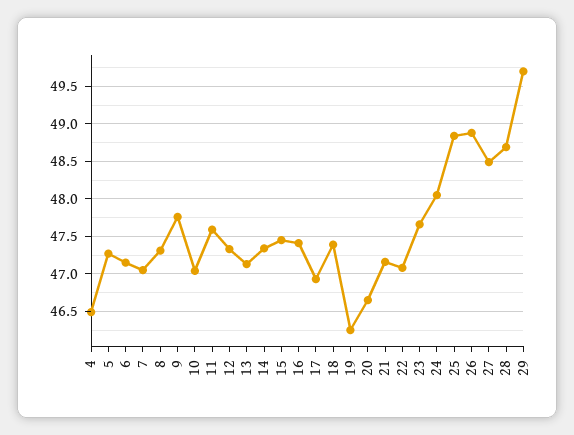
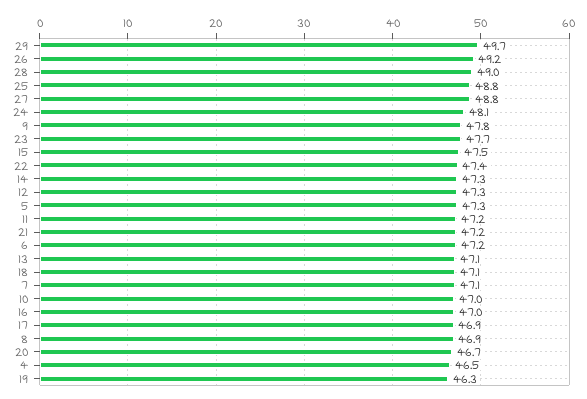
8: 47.3 -> 46.9
11: 47.6 -> 47.2
16: 47.4 -> 47
18: 47.4 -> 47.1
22: 47.1 -> 47.4
26: 48.9 -> 49.2
27: 48.5 -> 48.8
28: 48.7 -> 49

